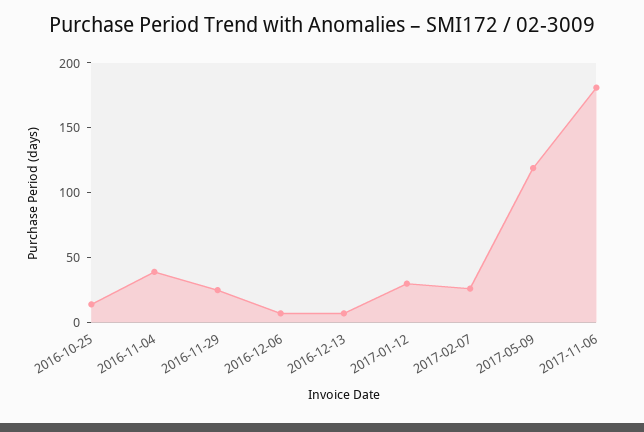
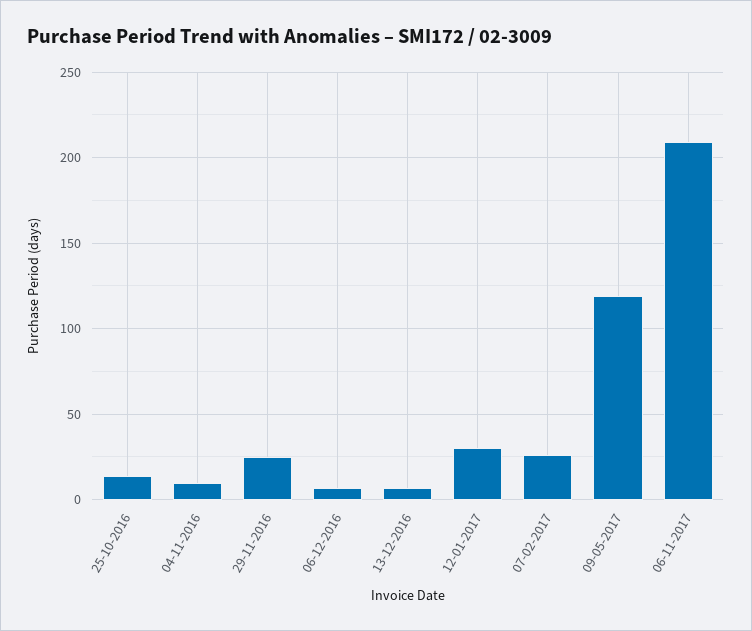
2016-11-04: 40 -> 10
2017-11-06: 180 -> 210

